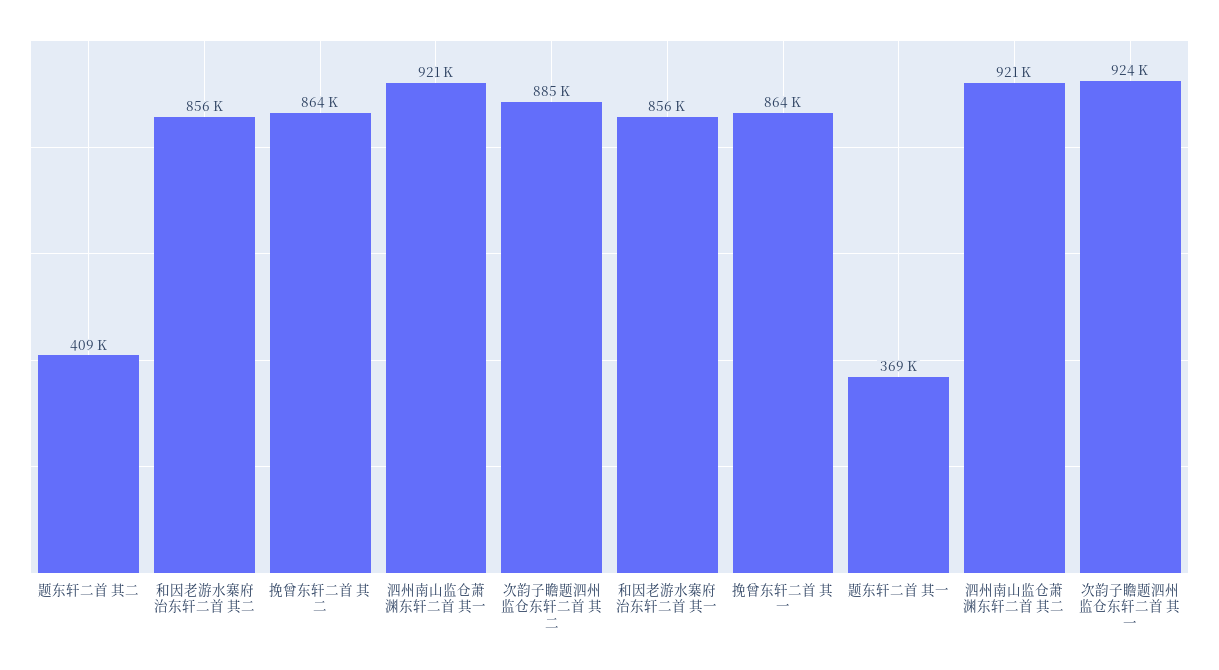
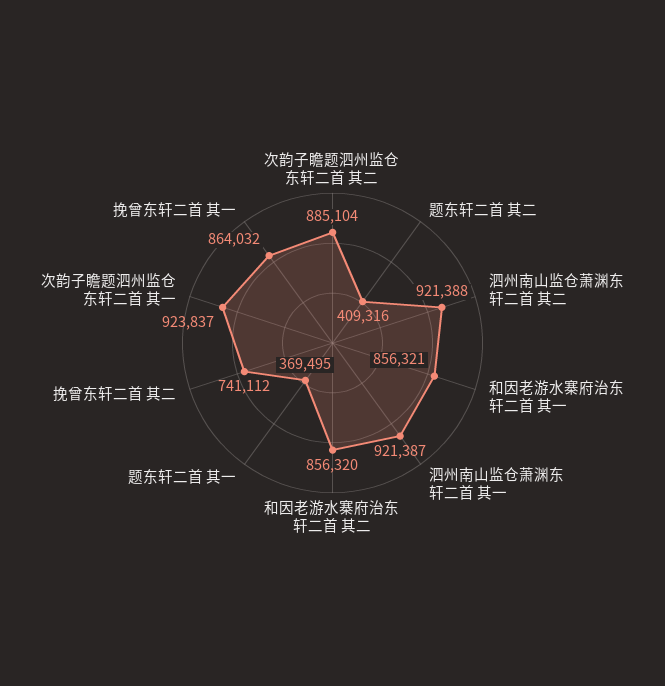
挽曾东轩二首 其二: 864000 -> 741112

